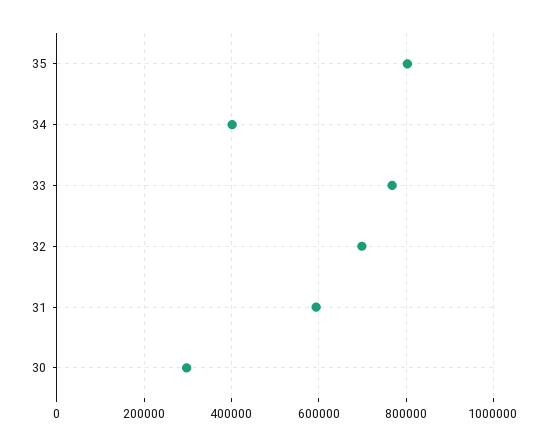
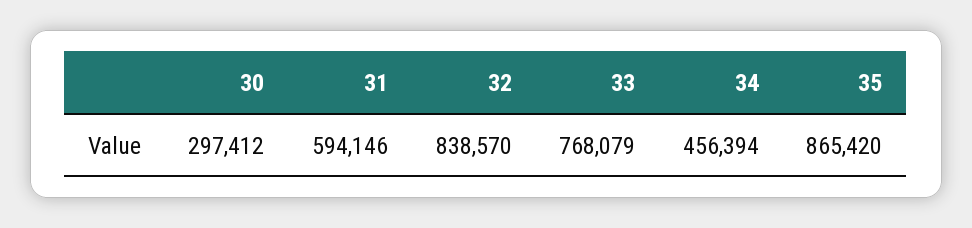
35: 800000 -> 865420
34: 400000 -> 456394
32: 700000 -> 838570

